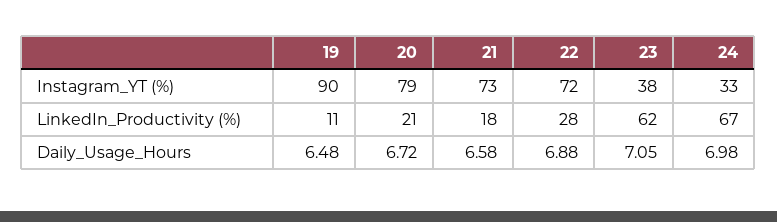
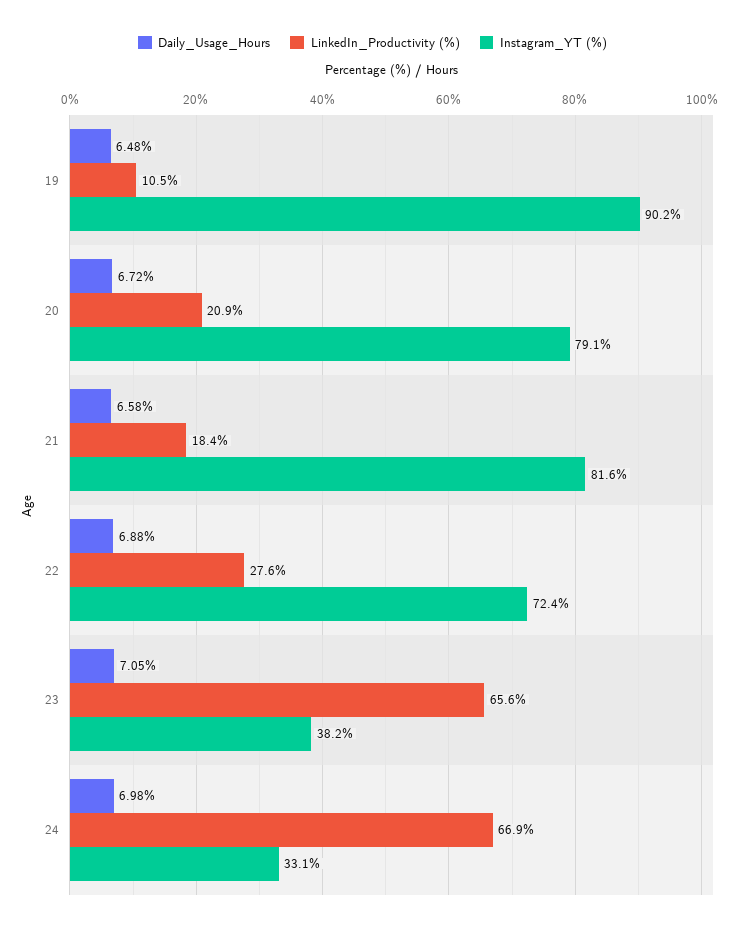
Instagram_YT (%), 21: 73 -> 81.6
LinkedIn_Productivity (%), 23: 62 -> 65.6

